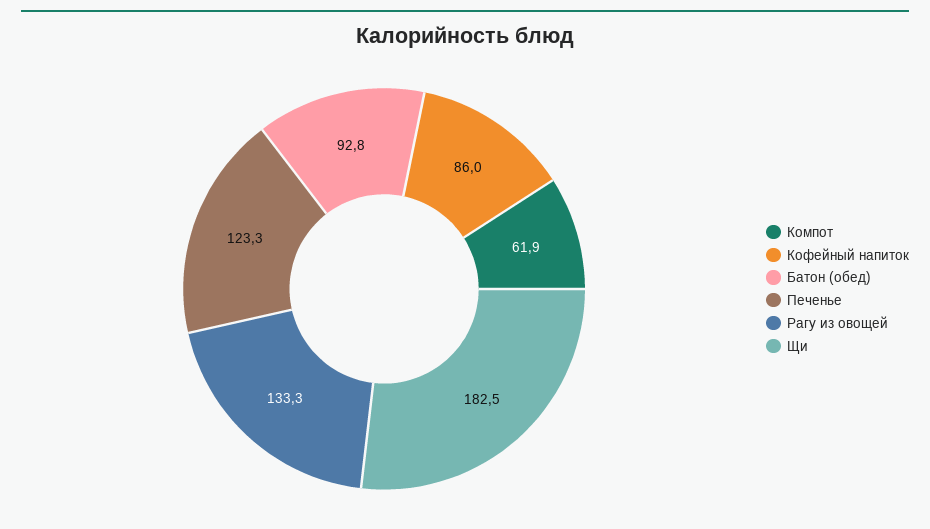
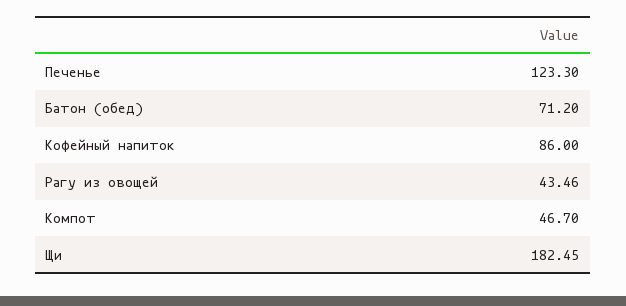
Компот: 61.9 -> 46.7
Батон (обед): 92.8 -> 71.2
Рагу из овощей: 133.3 -> 43.46

